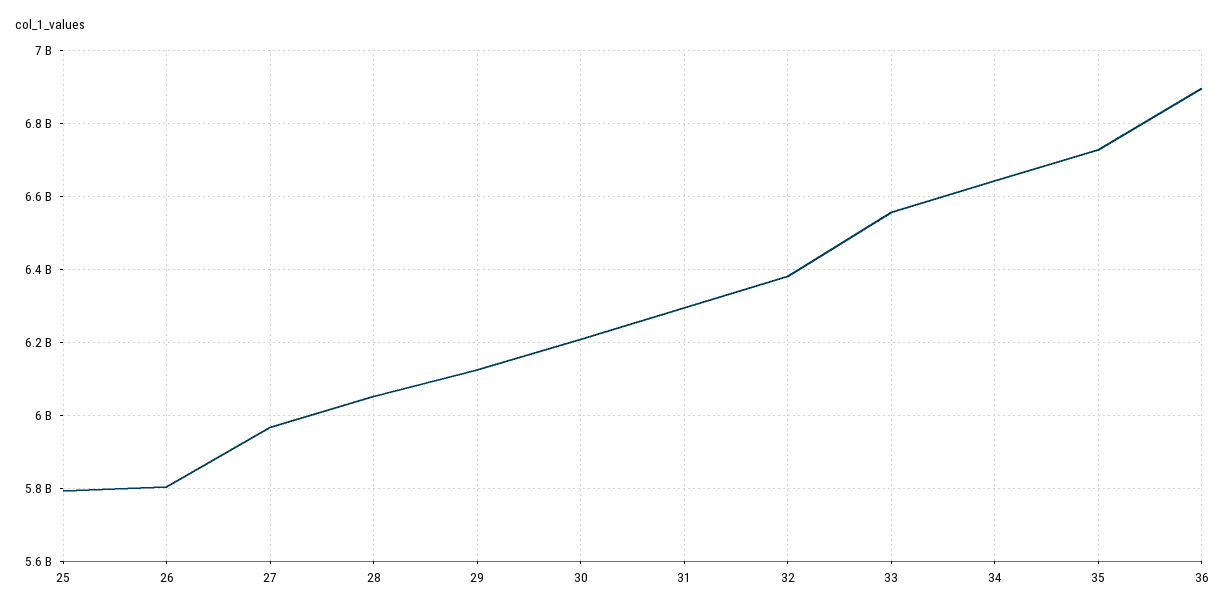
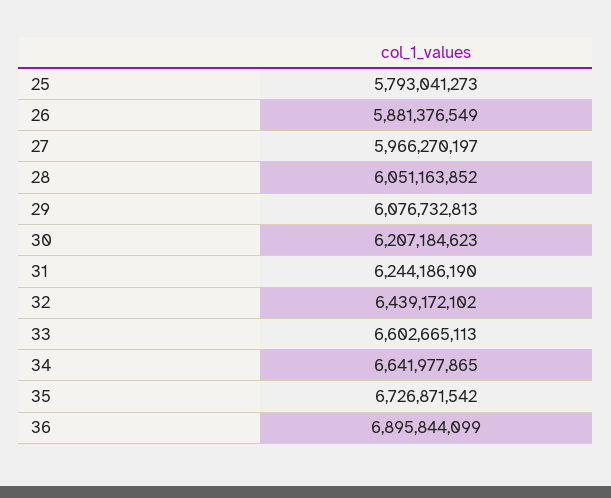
26: 5800000000 -> 5881376549
29: 6120000000 -> 6076732813
31: 6300000000 -> 6244186190
32: 6380000000 -> 6439172102
33: 6560000000 -> 6602665113

